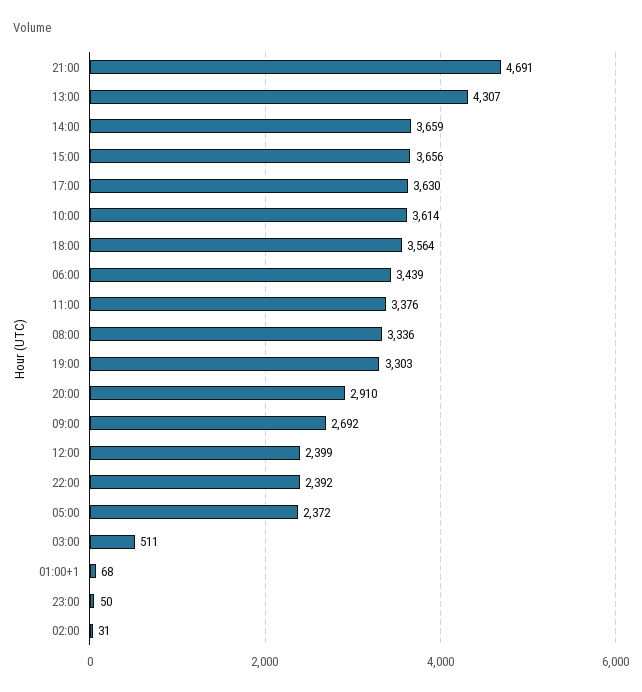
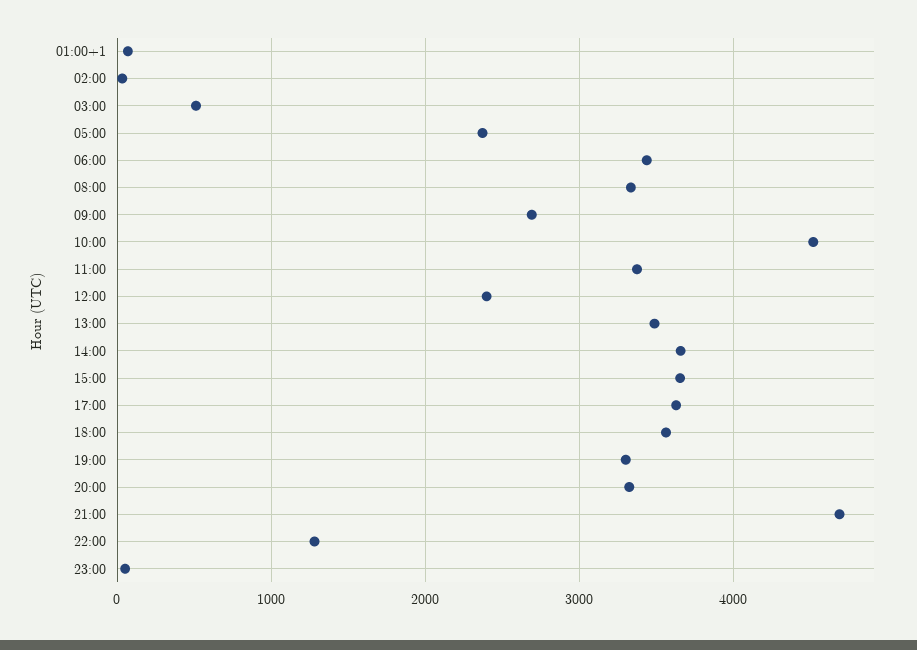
13:00: 4307 -> 3500
10:00: 3614 -> 4500
20:00: 2910 -> 3300
22:00: 2392 -> 1300

